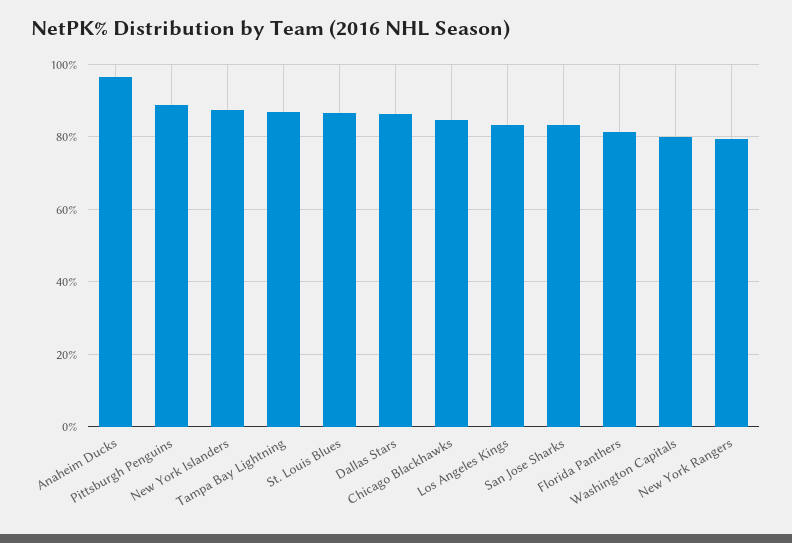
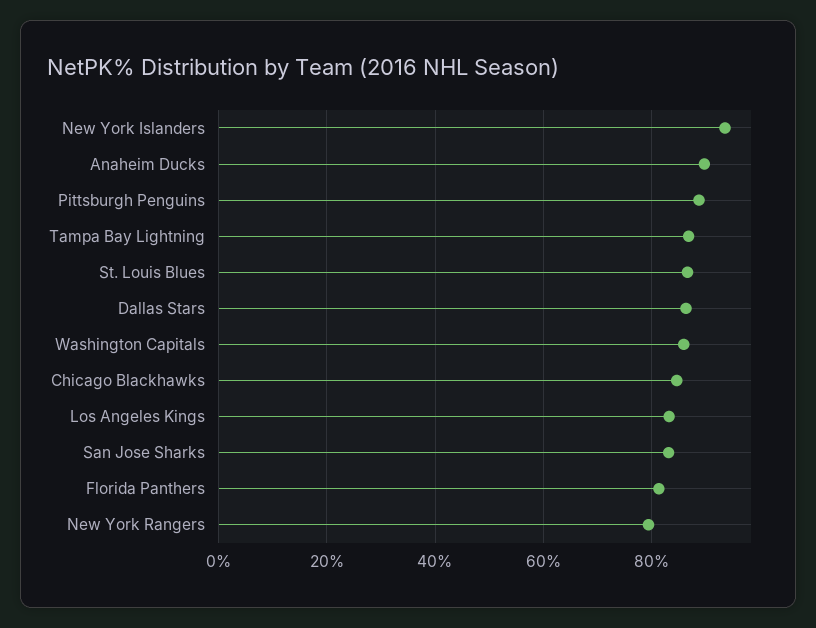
Anaheim Ducks: 96 -> 90
New York Islanders: 88 -> 94
Washington Capitals: 80 -> 86

